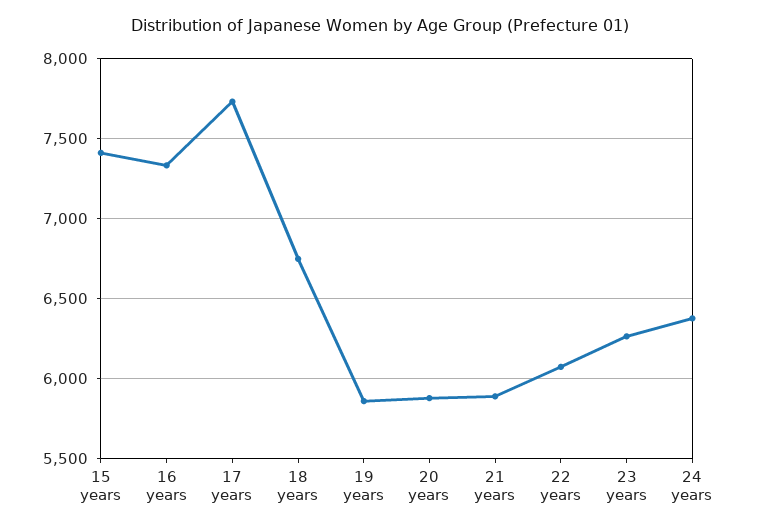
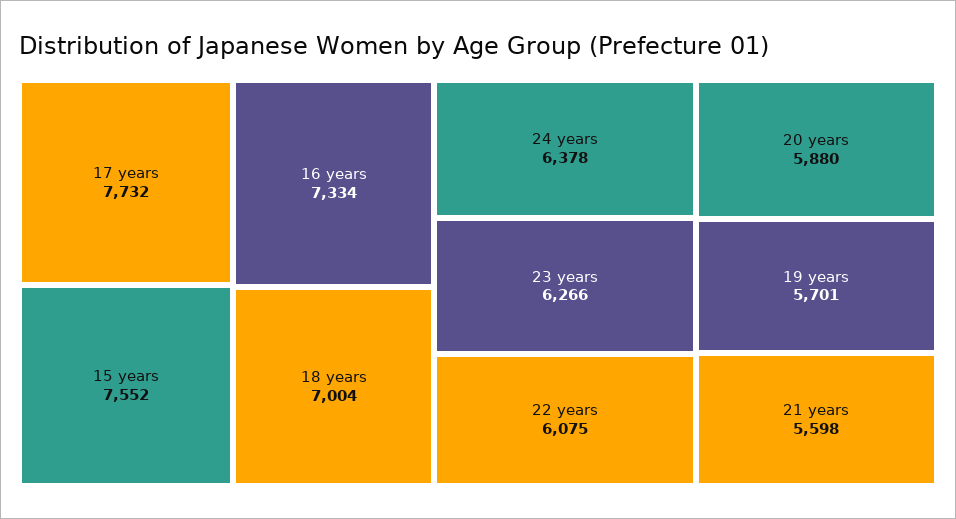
15 years: 7400 -> 7552
18 years: 6750 -> 7004
19 years: 5850 -> 5701
21 years: 5900 -> 5598

